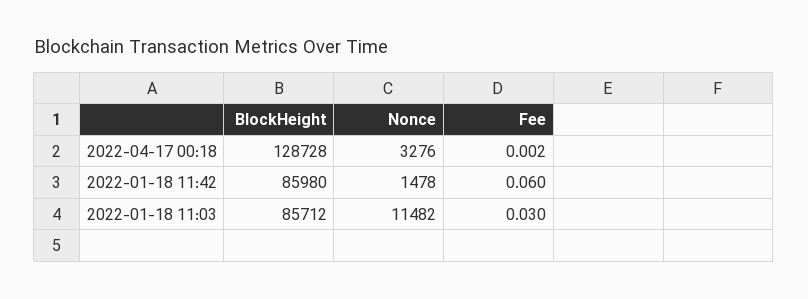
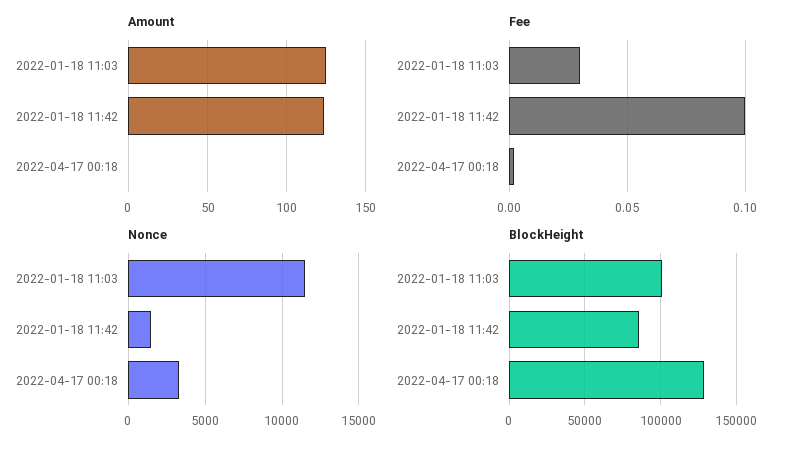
Fee, 2022-01-18 11:42: 0.06 -> 0.1
BlockHeight, 2022-01-18 11:03: 85712 -> 100000
Amount, 2022-01-18 11:03: none -> 125
Amount, 2022-01-18 11:42: none -> 125
Amount, 2022-04-17 00:18: none -> 0

